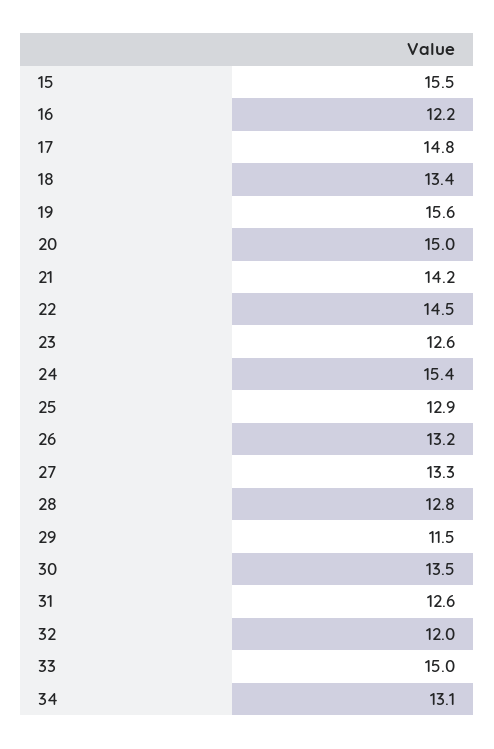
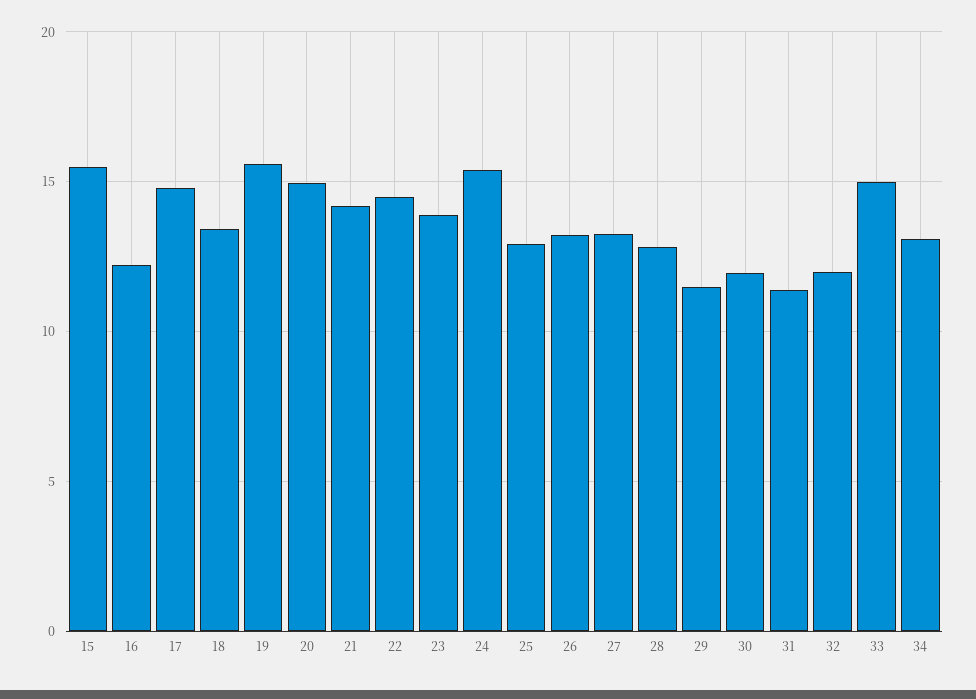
23: 12.6 -> 14
30: 13.5 -> 12
31: 12.6 -> 11.5

